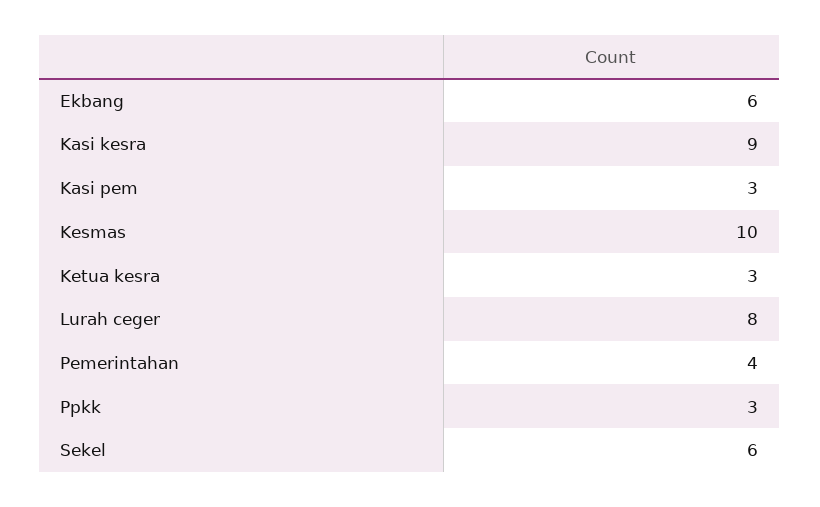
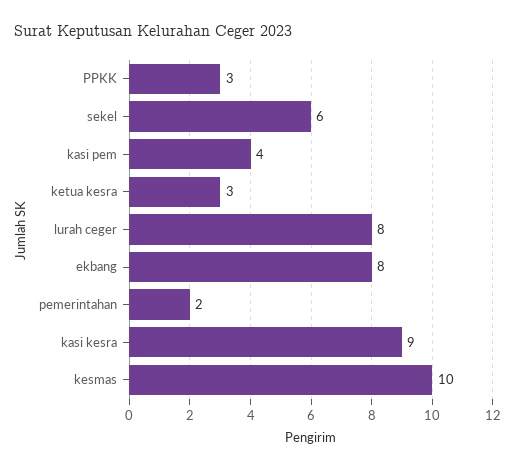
Ekbang: 6 -> 8
Kasi pem: 3 -> 4
Pemerintahan: 4 -> 2

